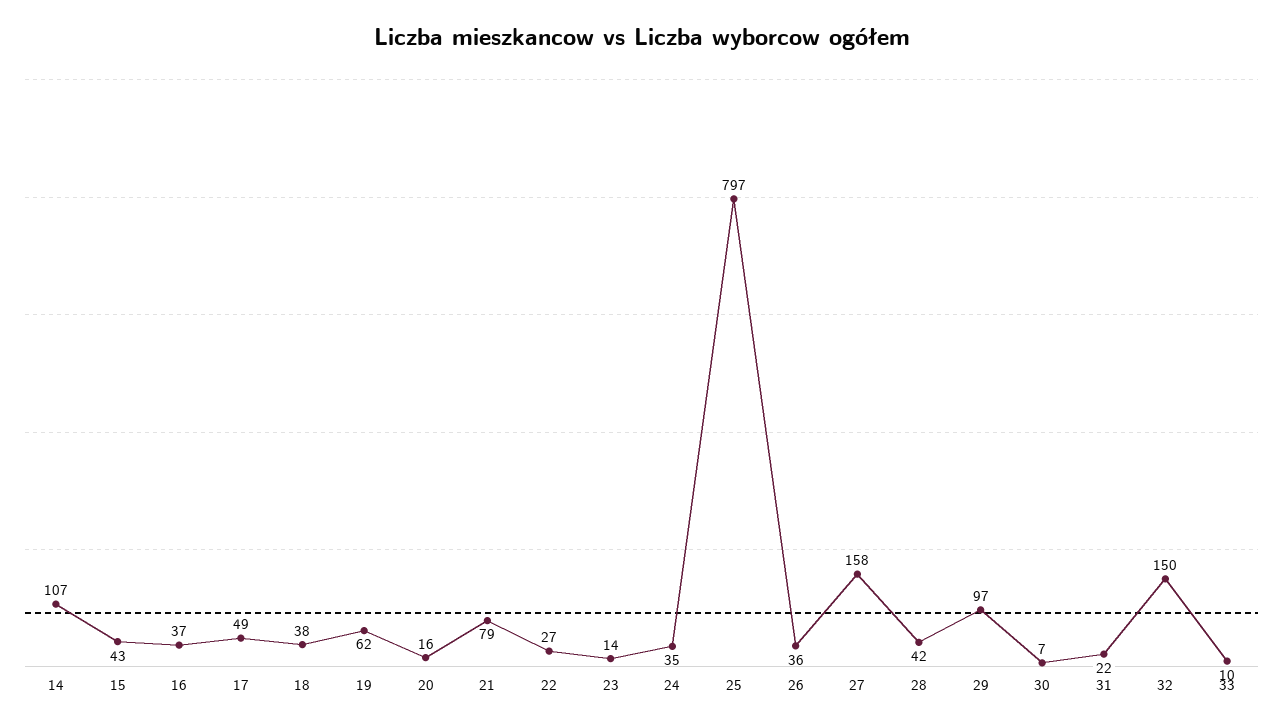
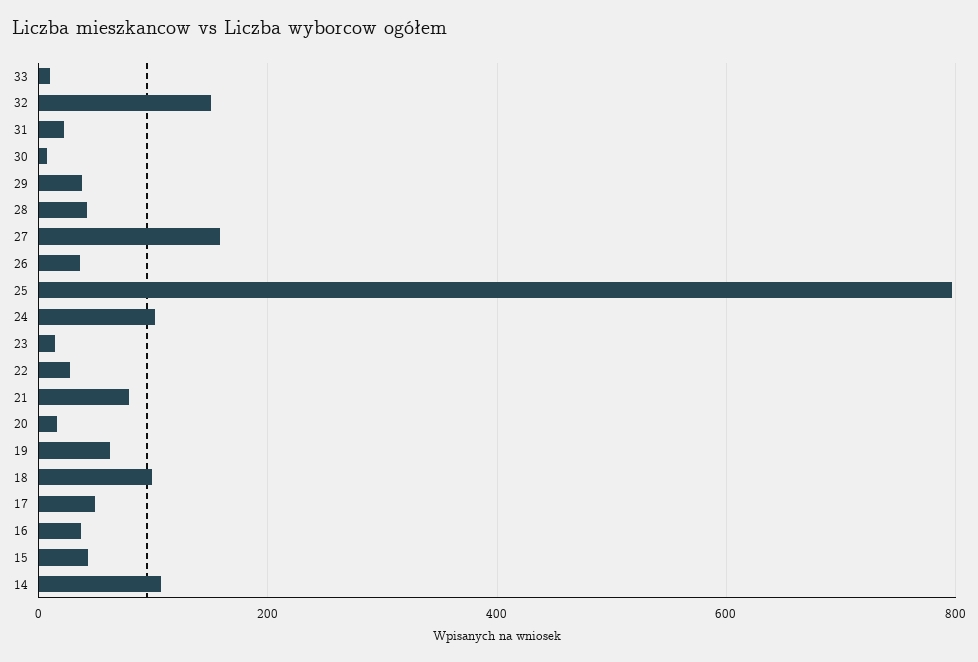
18: 38 -> 100
24: 35 -> 100
29: 97 -> 40

